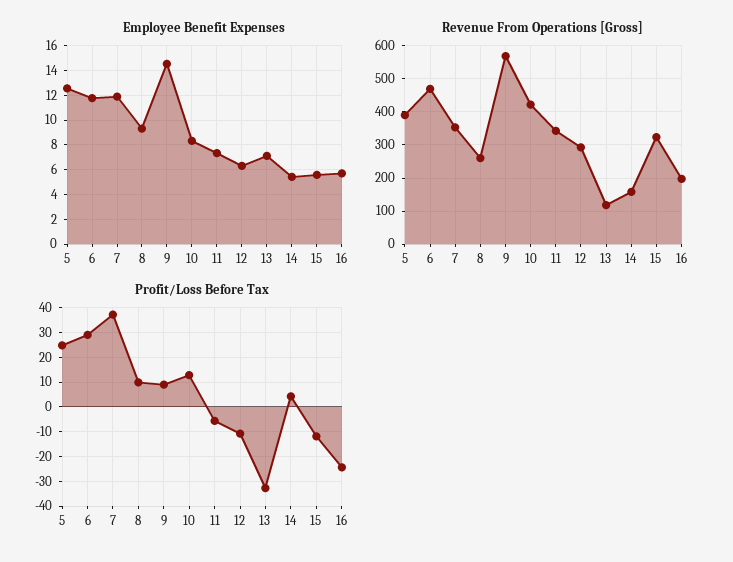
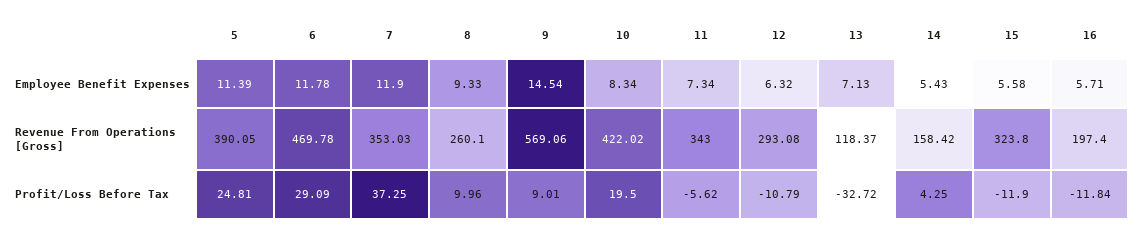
Employee Benefit Expenses, 5: 12.5 -> 11.39
Profit/Loss Before Tax, 10: 12.5 -> 19.5
Profit/Loss Before Tax, 16: -25 -> -11.84

